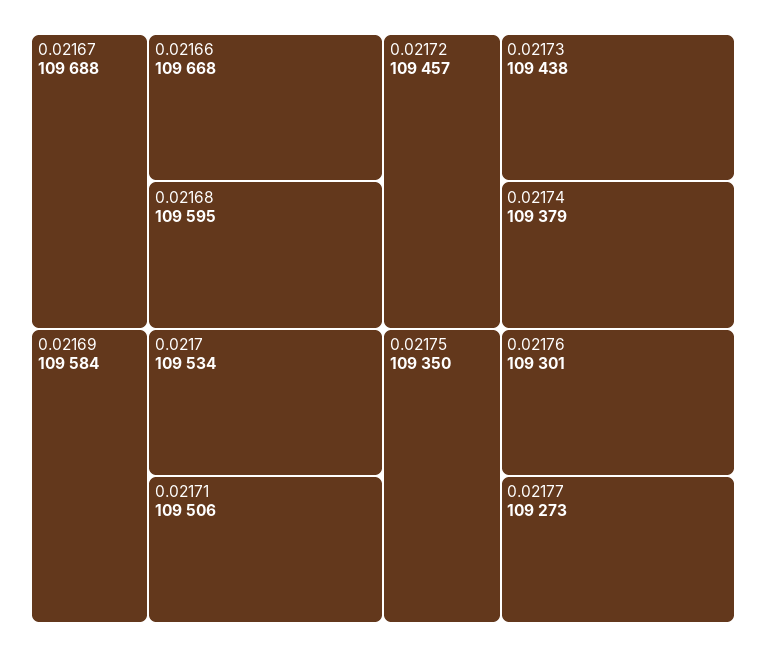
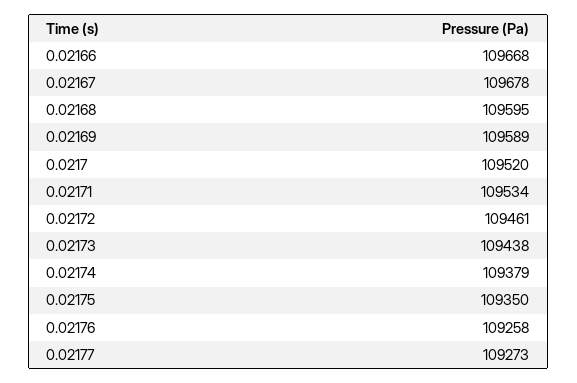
0.02167: 109688 -> 109678
0.02169: 109584 -> 109589
0.0217: 109534 -> 109520
0.02171: 109506 -> 109534
0.02172: 109457 -> 109461
0.02176: 109301 -> 109258

